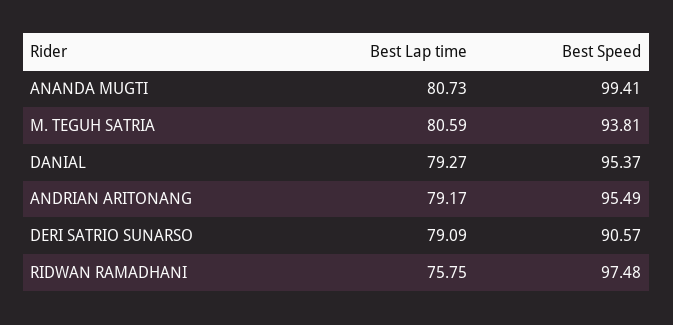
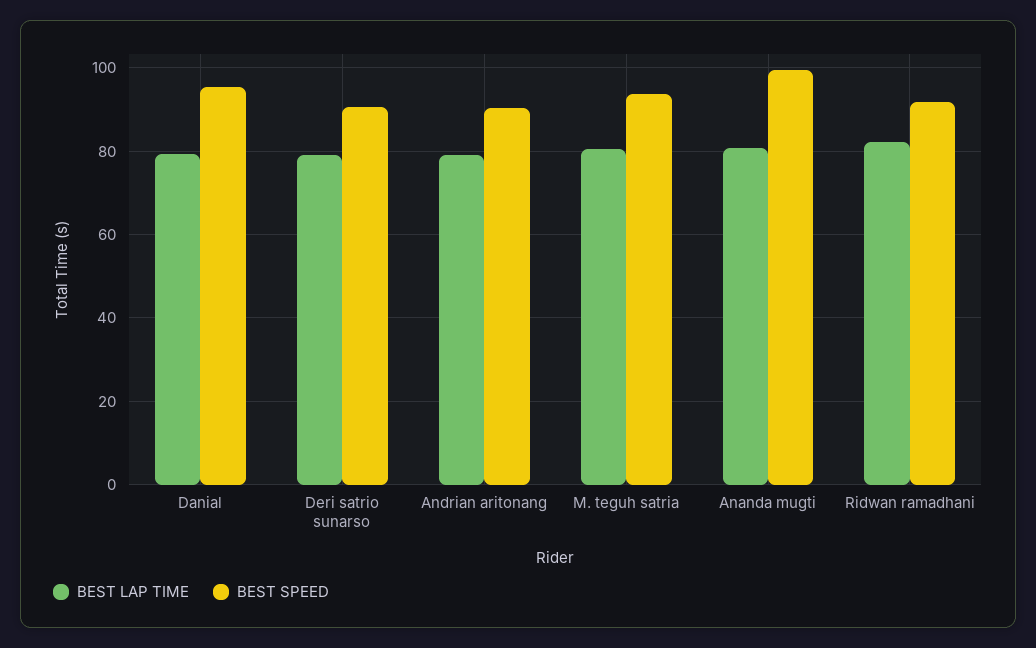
Best Speed, ANDRIAN ARITONANG: 95.49 -> 90
Best Lap time, RIDWAN RAMADHANI: 75.75 -> 82
Best Speed, RIDWAN RAMADHANI: 97.48 -> 92

